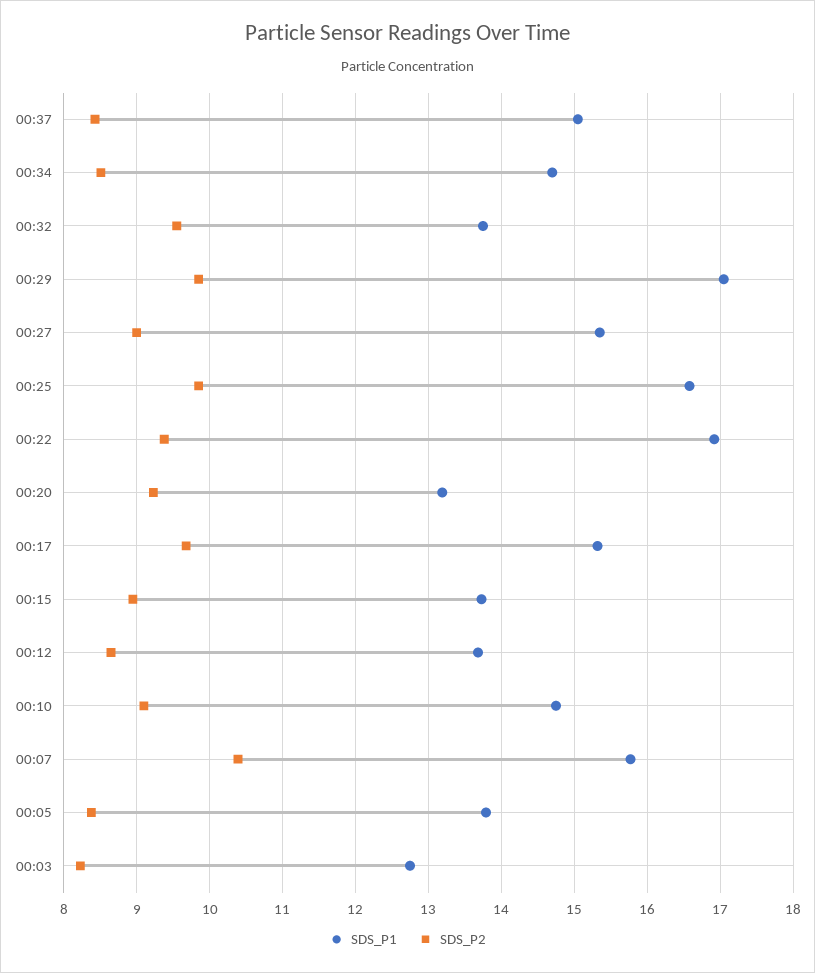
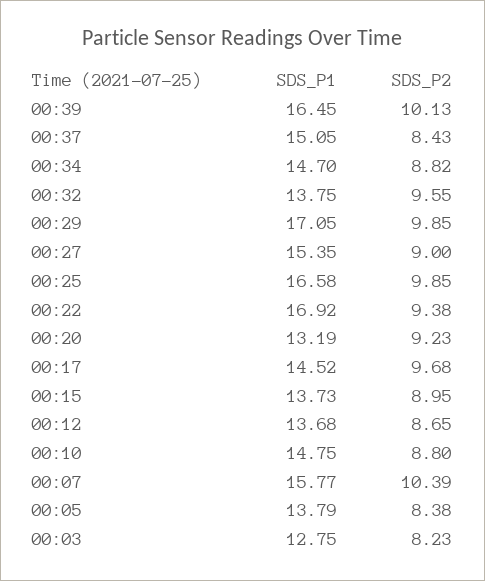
SDS_P2, 00:34: 8.5 -> 8.82
SDS_P1, 00:17: 15.3 -> 14.52
SDS_P2, 00:10: 9.1 -> 8.8
SDS_P1, 00:39: none -> 16.45
SDS_P2, 00:39: none -> 10.13

